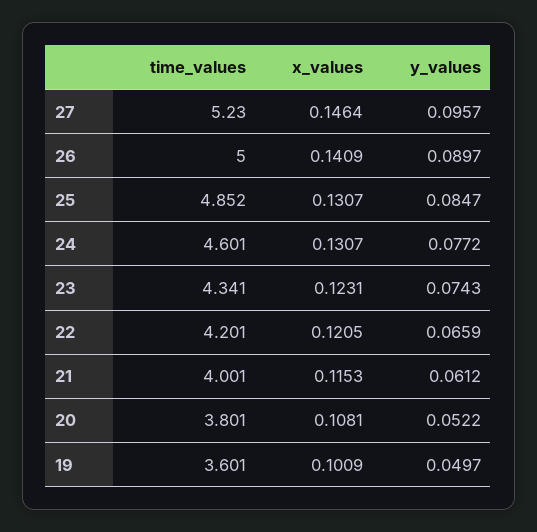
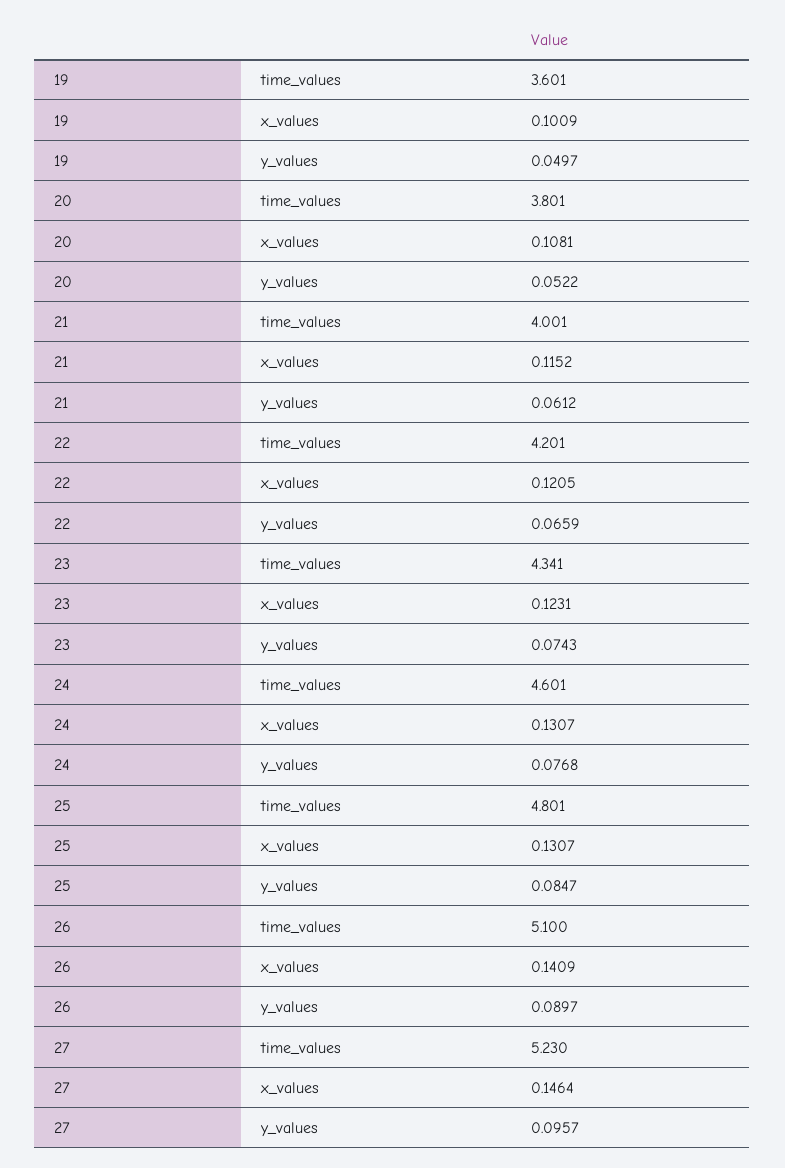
time_values, 26: 5 -> 5.1
time_values, 25: 4.852 -> 4.801
y_values, 24: 0.0772 -> 0.0768
x_values, 21: 0.1153 -> 0.1152

